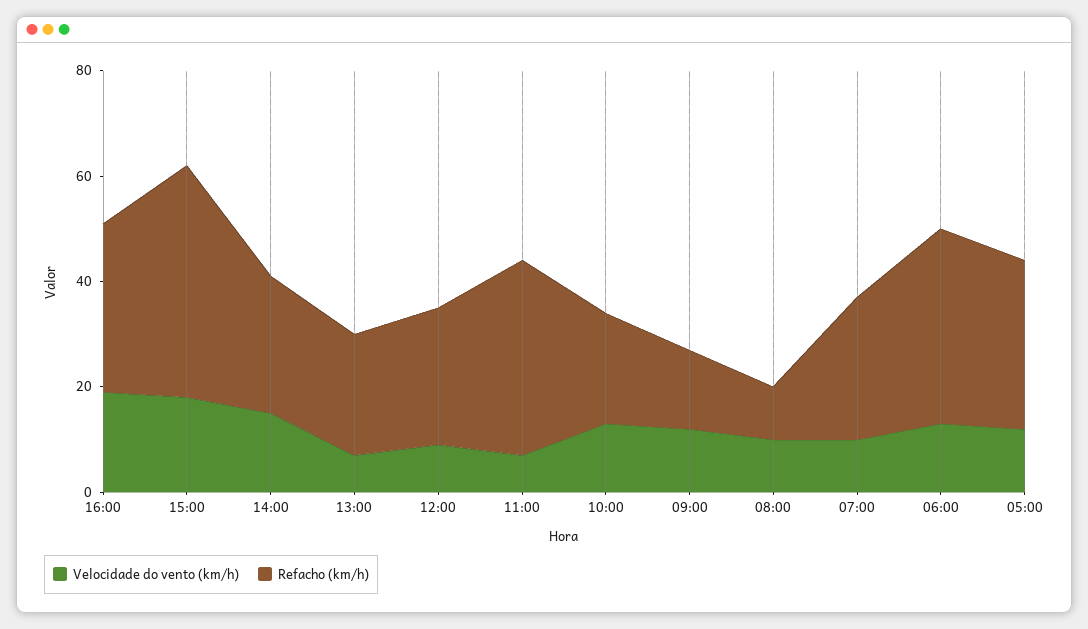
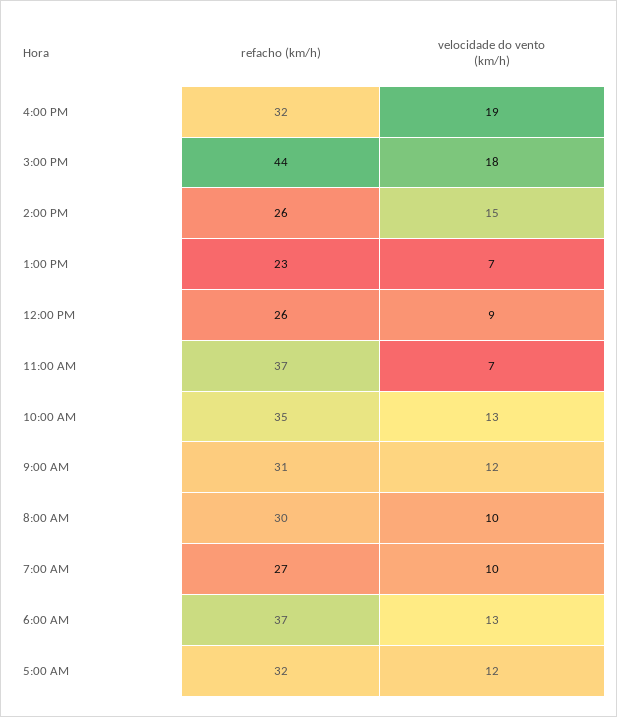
Refacho (km/h), 10:00: 20 -> 35
Refacho (km/h), 09:00: 15 -> 31
Refacho (km/h), 08:00: 10 -> 30

